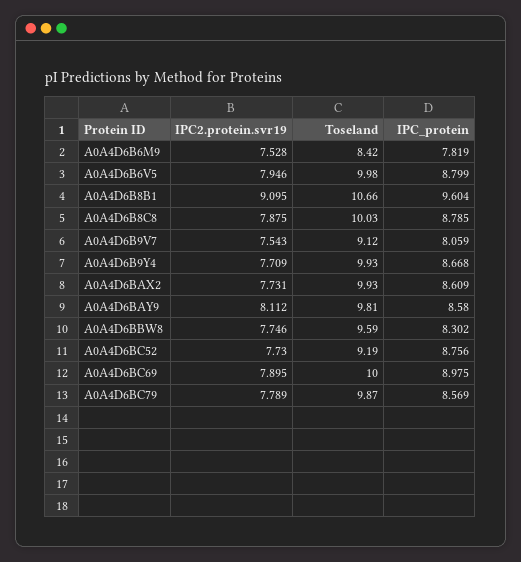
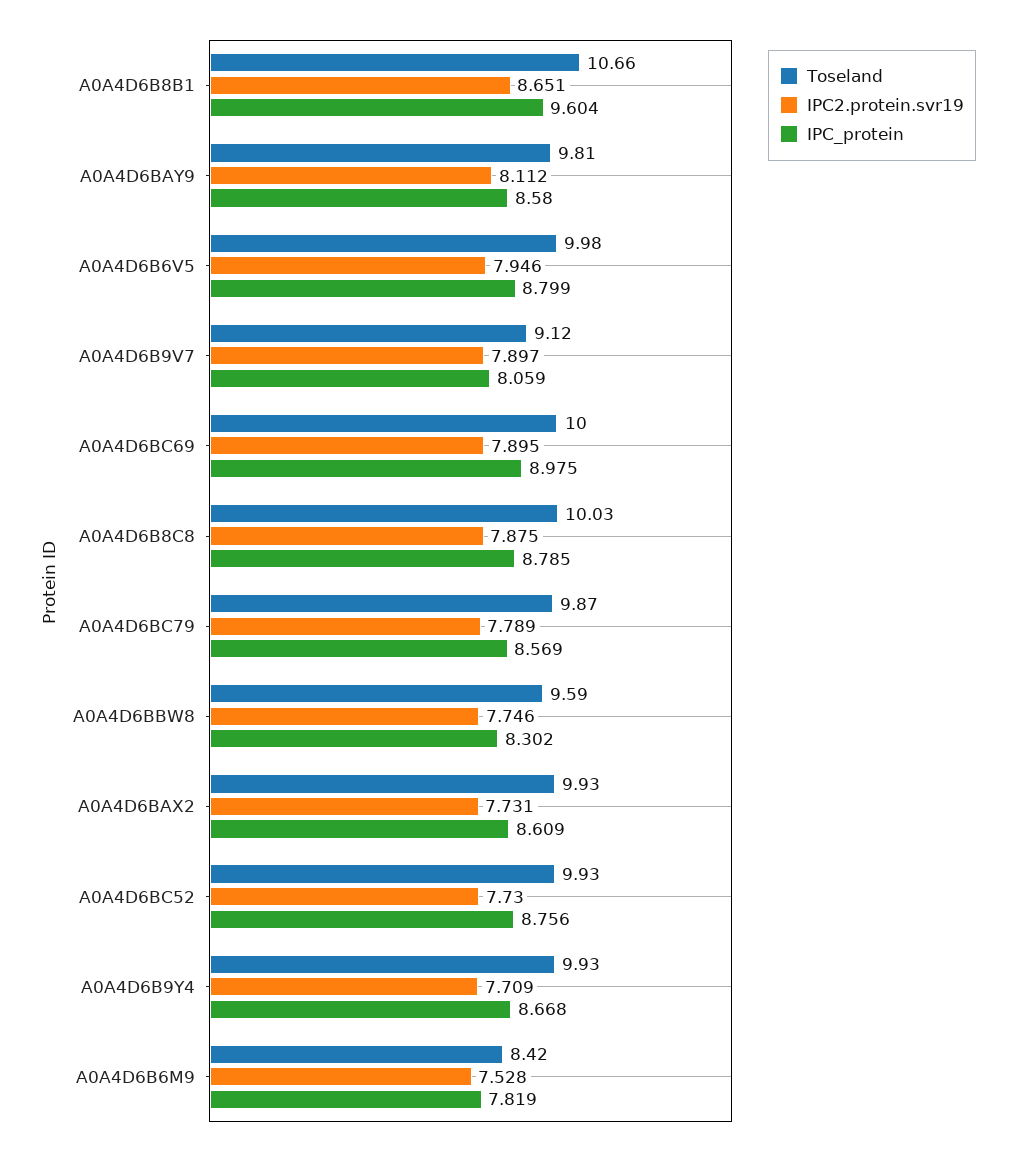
IPC2.protein.svr19, A0A4D6B8B1: 9.095 -> 8.651
IPC2.protein.svr19, A0A4D6B9V7: 7.543 -> 7.897
Toseland, A0A4D6BC52: 9.19 -> 9.93

